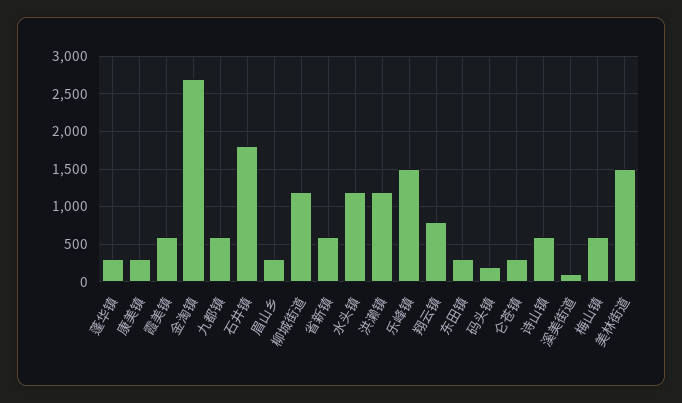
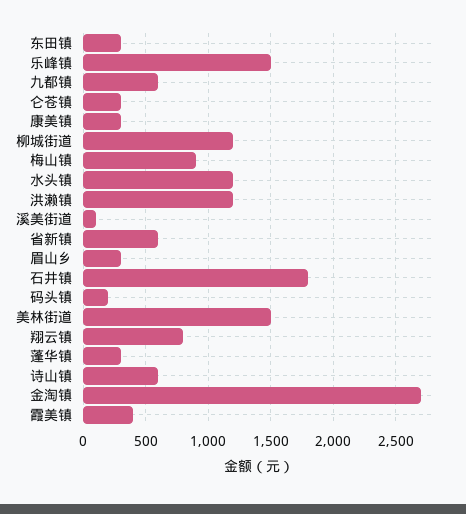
霞美镇: 600 -> 400
梅山镇: 600 -> 900

